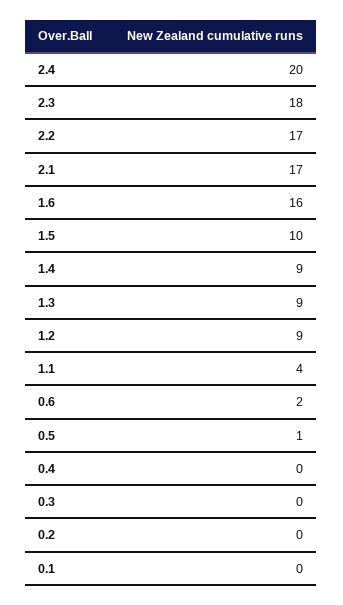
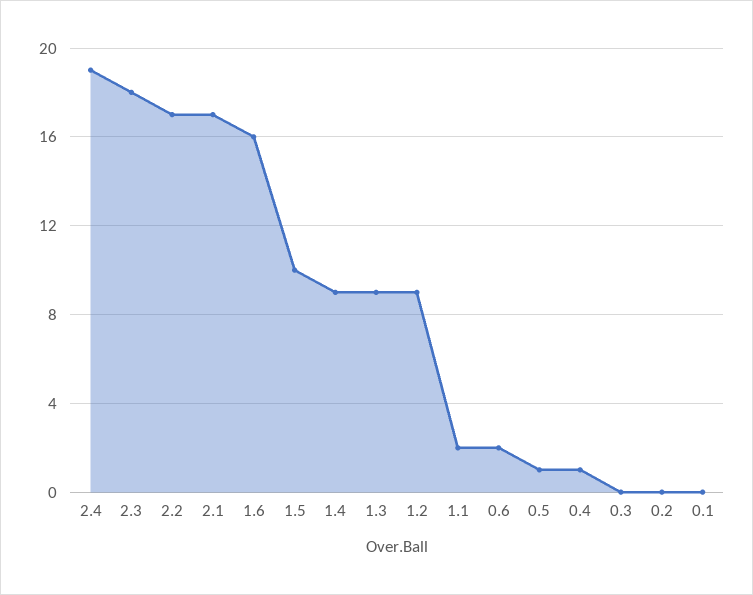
2.4: 20 -> 19
1.1: 4 -> 2
0.4: 0 -> 1

